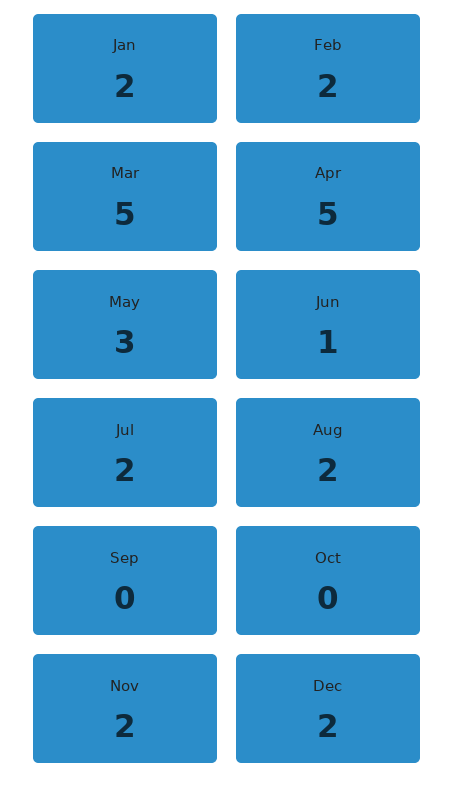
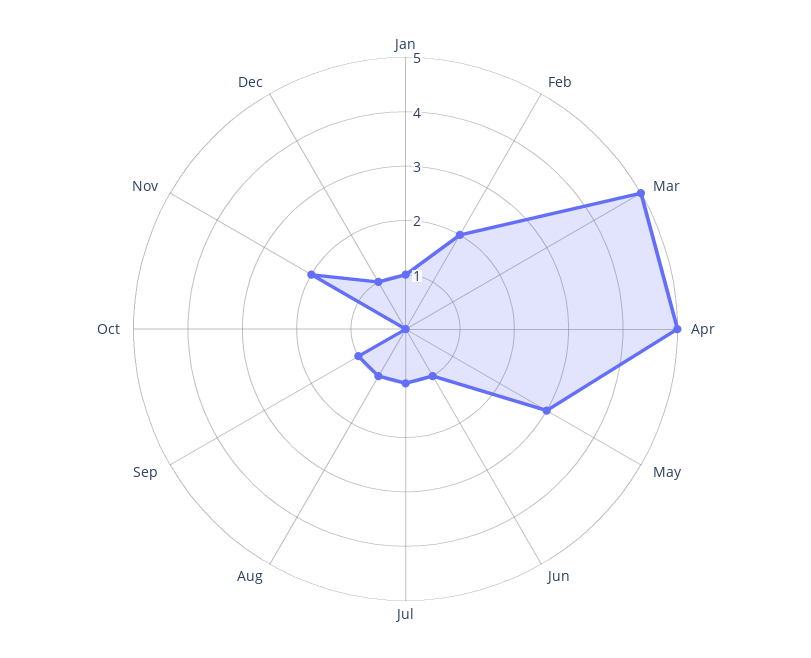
Jan: 2 -> 1
Jul: 2 -> 1
Aug: 2 -> 1
Sep: 0 -> 1
Dec: 2 -> 1

